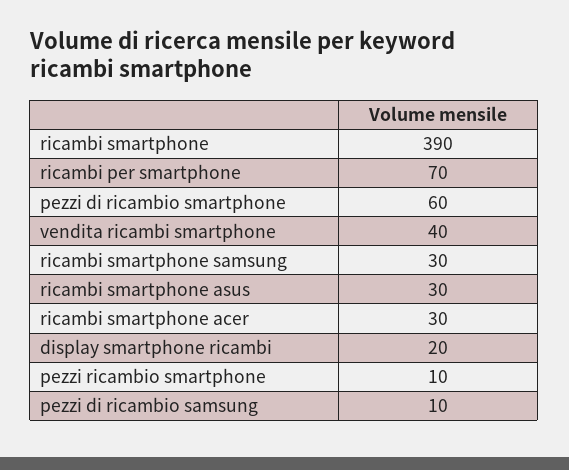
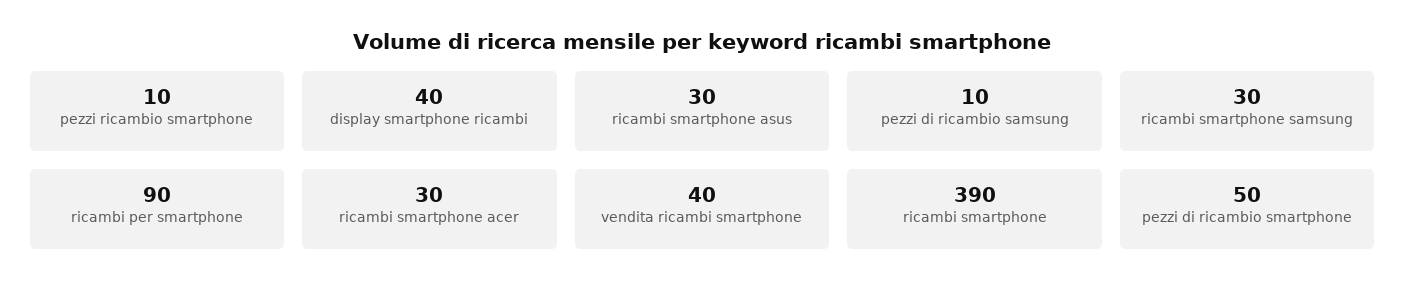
ricambi per smartphone: 70 -> 90
pezzi di ricambio smartphone: 60 -> 50
display smartphone ricambi: 20 -> 40

